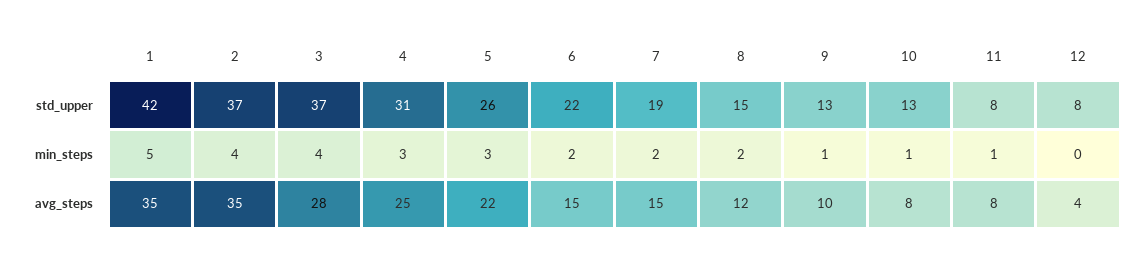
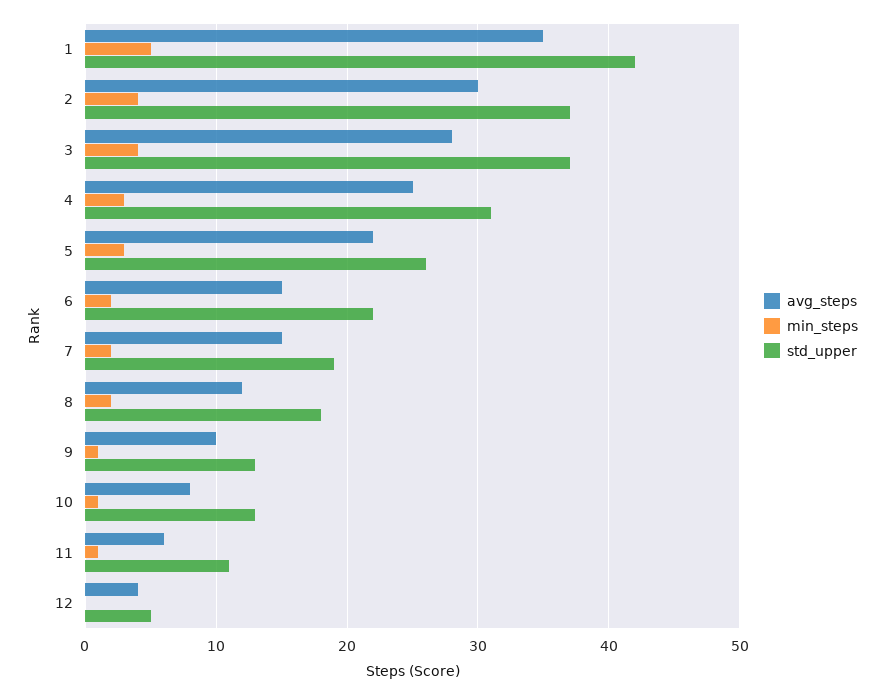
std_upper, 8: 15 -> 18
std_upper, 11: 8 -> 11
std_upper, 12: 8 -> 5
avg_steps, 2: 35 -> 30
avg_steps, 11: 8 -> 6

